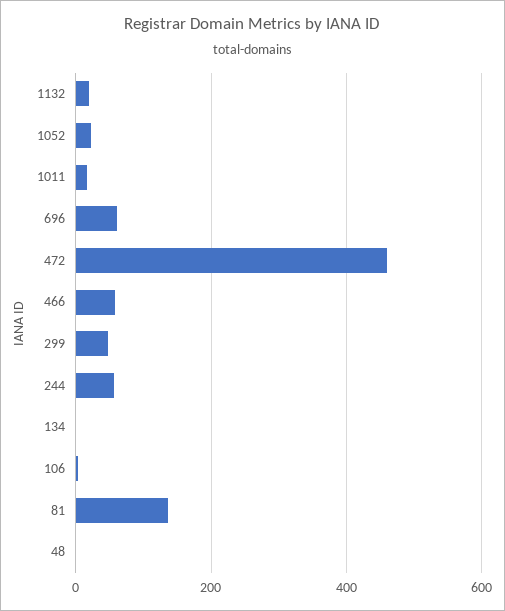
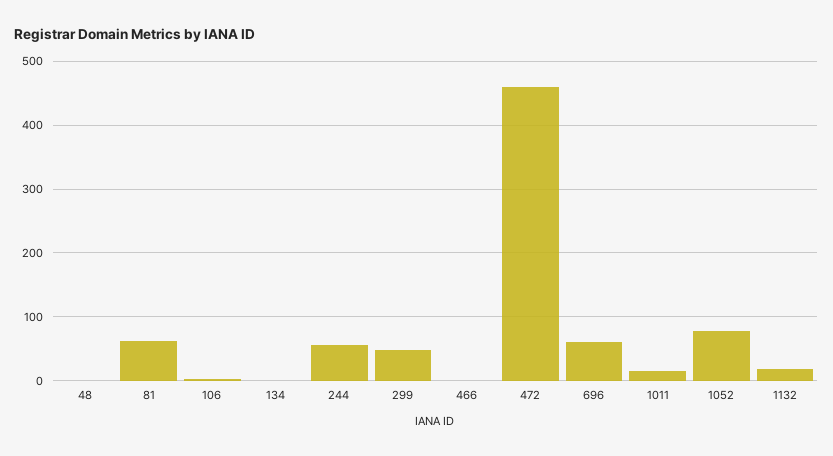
1052: 20 -> 80
466: 60 -> 0
81: 140 -> 60

